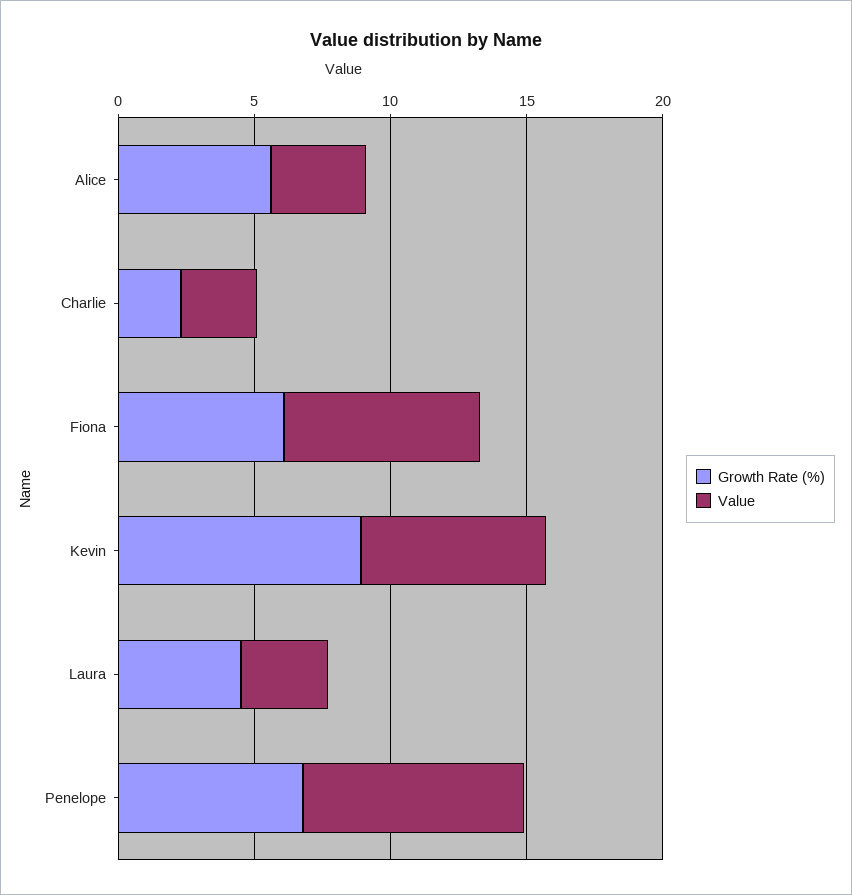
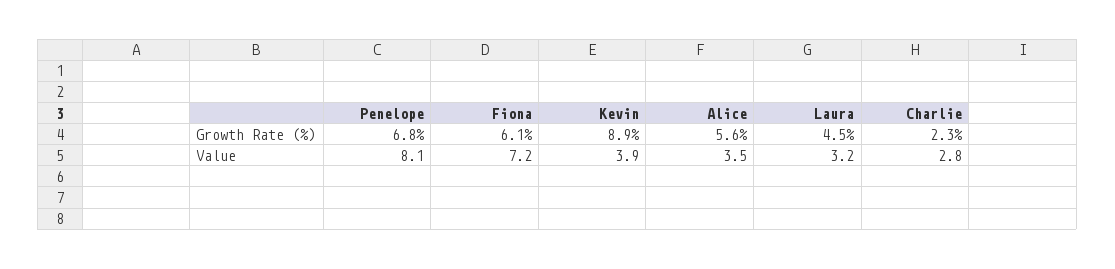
Value, Kevin: 7 -> 3.9

